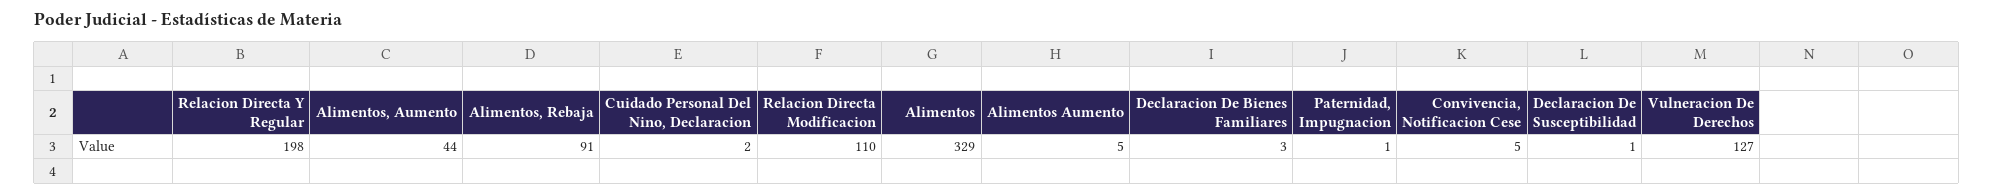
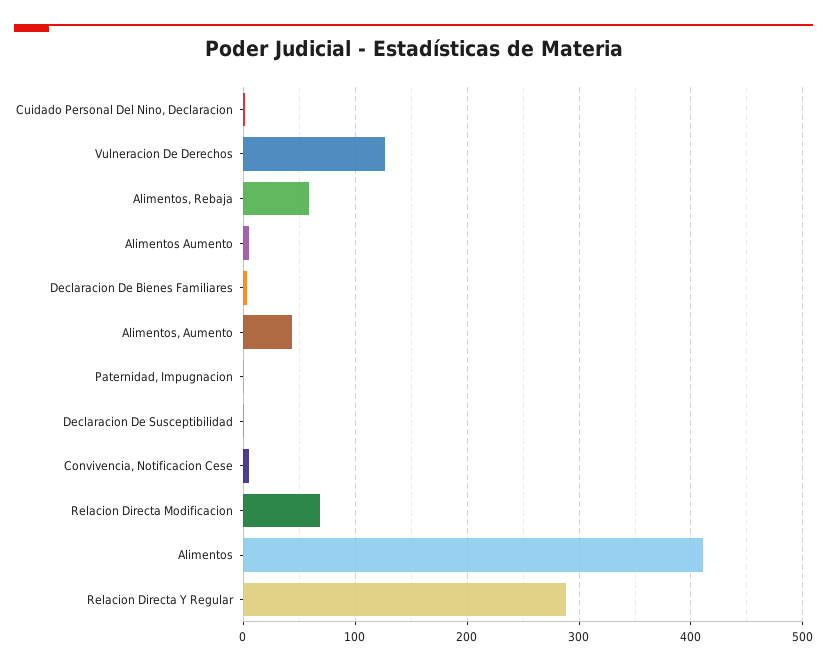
Relacion Directa Y Regular: 198 -> 290
Alimentos, Rebaja: 91 -> 60
Relacion Directa Modificacion: 110 -> 70
Alimentos: 329 -> 410

